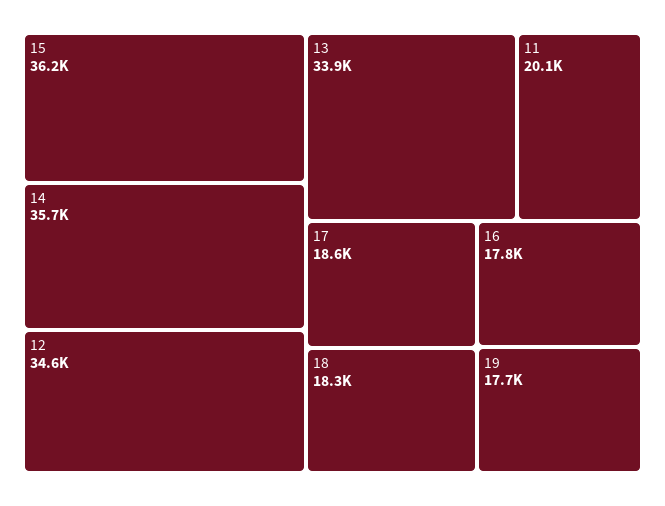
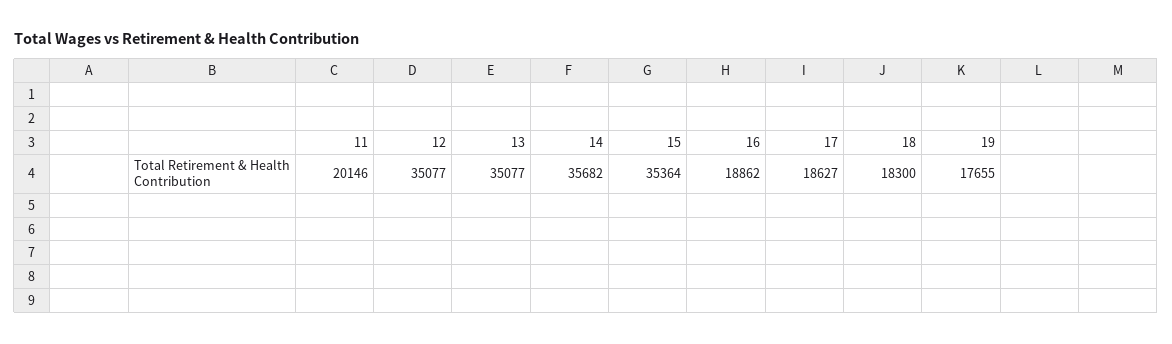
15: 36200 -> 35364
12: 34600 -> 35077
13: 33900 -> 35077
16: 17800 -> 18862

